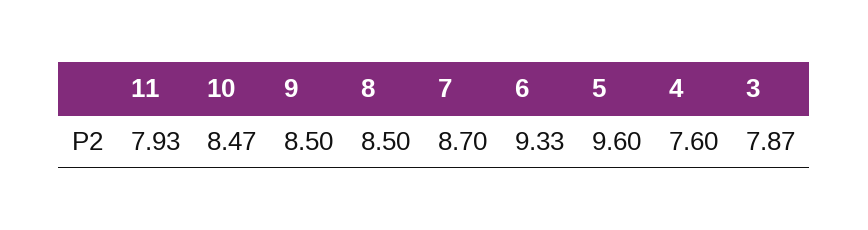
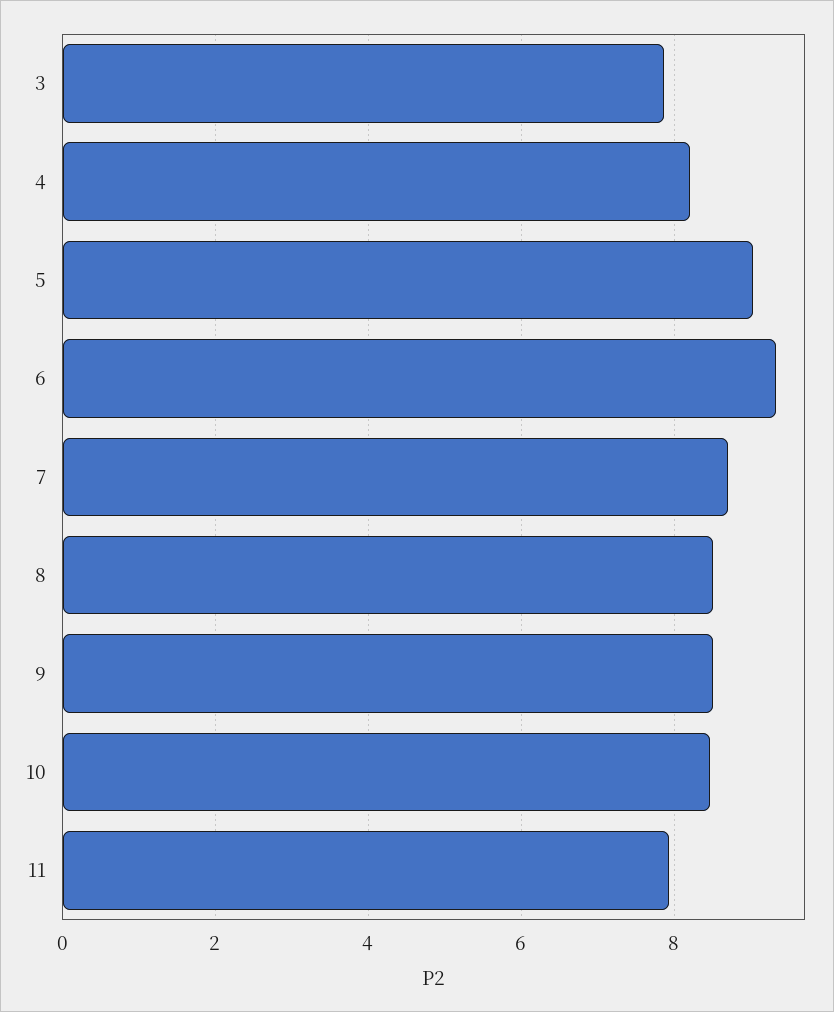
5: 9.6 -> 9
4: 7.6 -> 8.2

